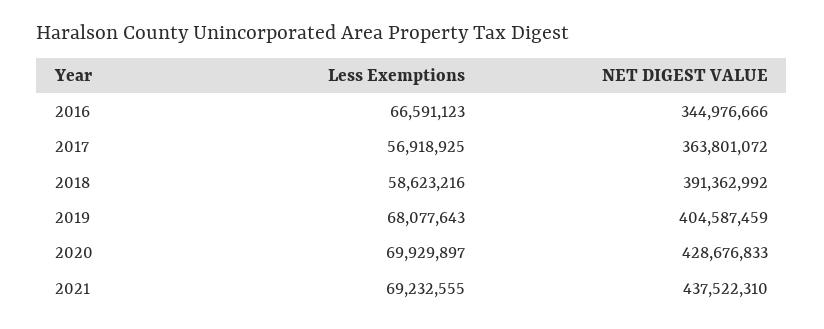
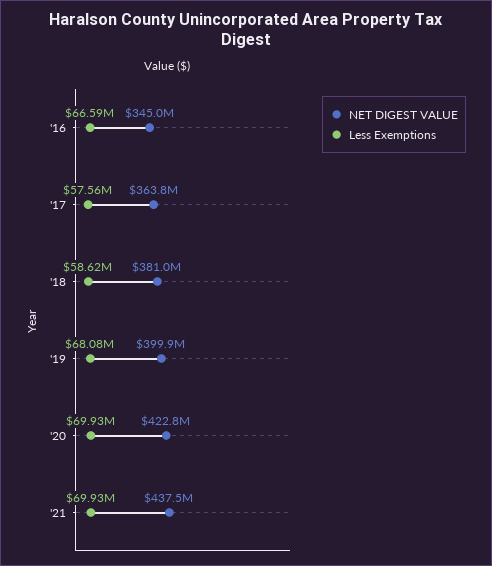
Less Exemptions, 2017: 56918925 -> 57560000
NET DIGEST VALUE, 2018: 391362992 -> 381000000
NET DIGEST VALUE, 2019: 404587459 -> 399900000
NET DIGEST VALUE, 2020: 428676833 -> 422800000
Less Exemptions, 2021: 69232555 -> 69930000

